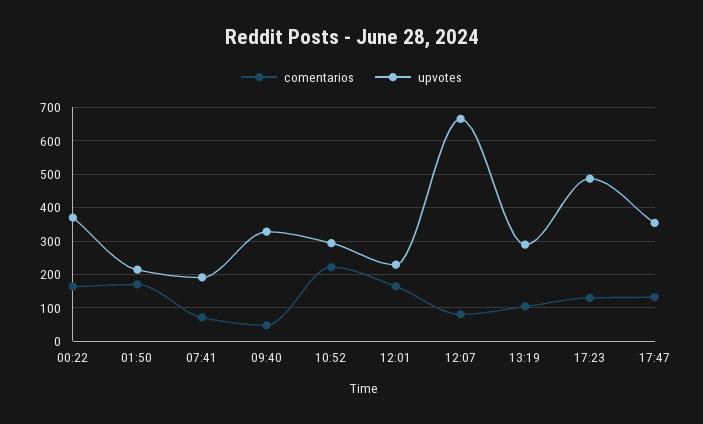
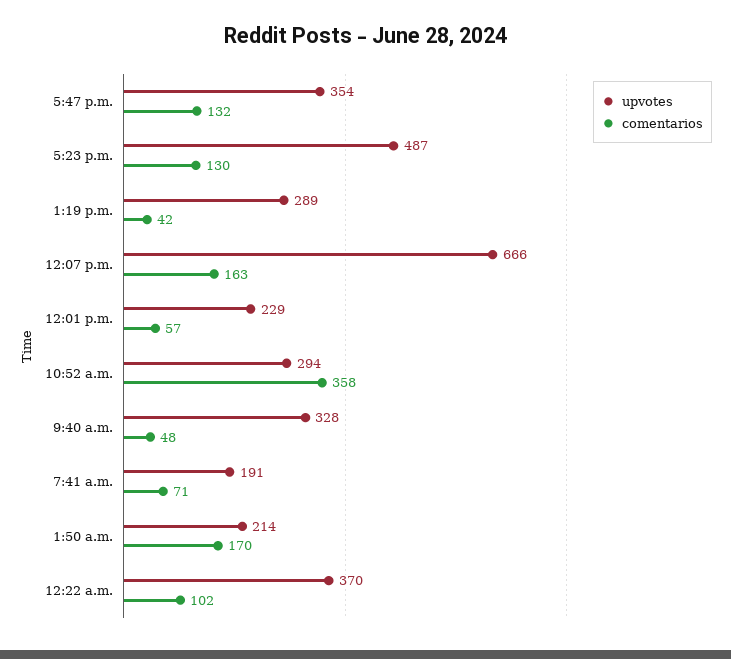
comentarios, 00:22: 160 -> 102
comentarios, 10:52: 220 -> 358
comentarios, 12:01: 160 -> 57
comentarios, 12:07: 80 -> 163
comentarios, 13:19: 100 -> 42

